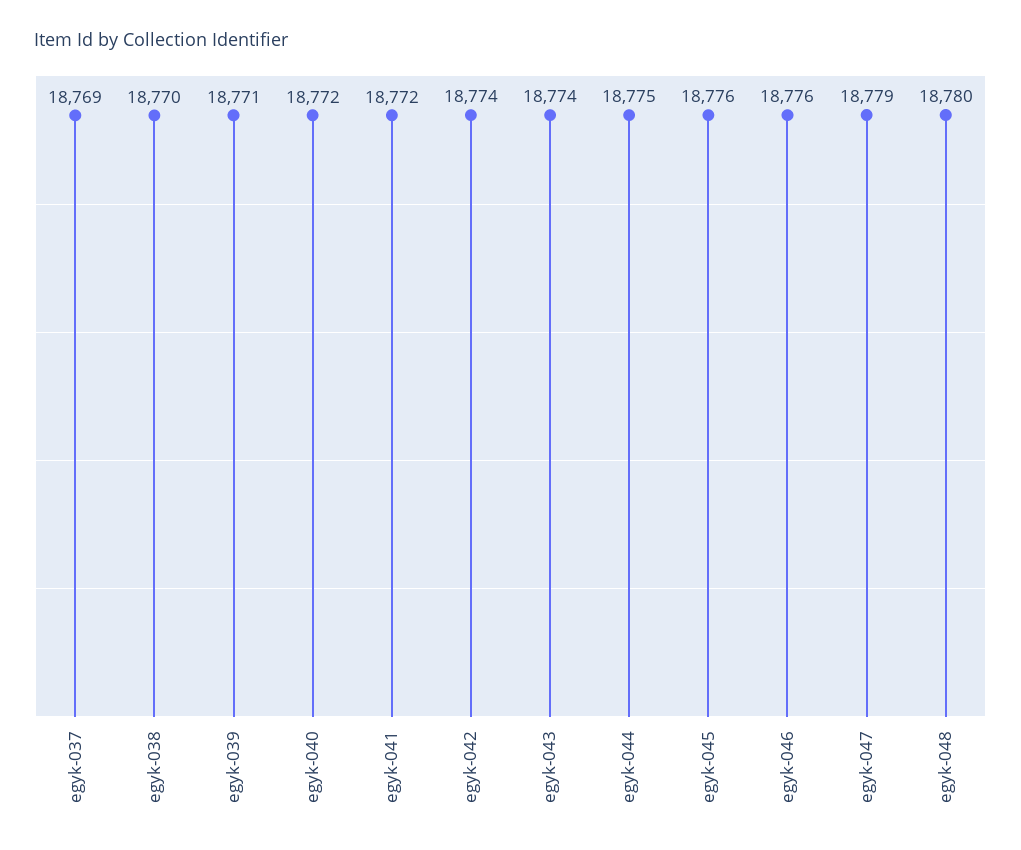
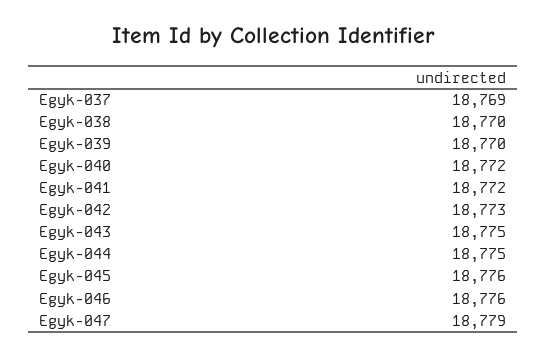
egyk-039: 18771 -> 18770
egyk-042: 18774 -> 18773
egyk-043: 18774 -> 18775
egyk-048: 18780 -> none

